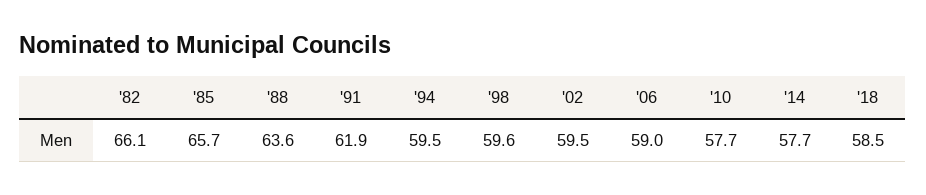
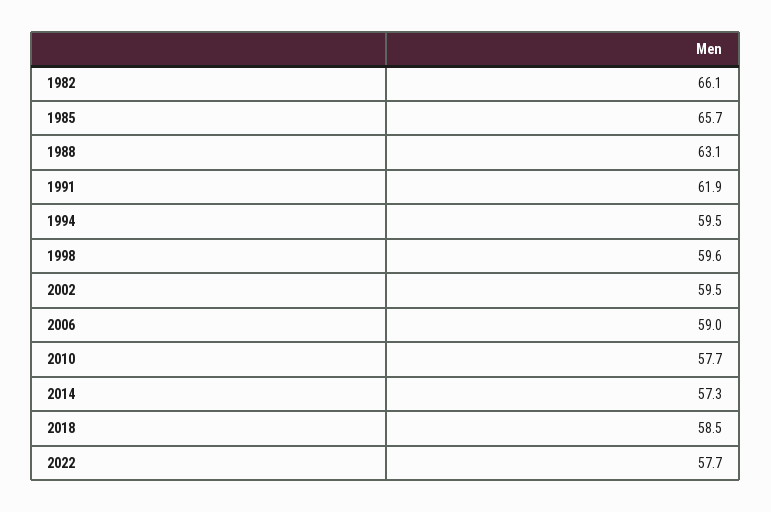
'88: 63.6 -> 63.1
'14: 57.7 -> 57.3
2022: none -> 57.7

